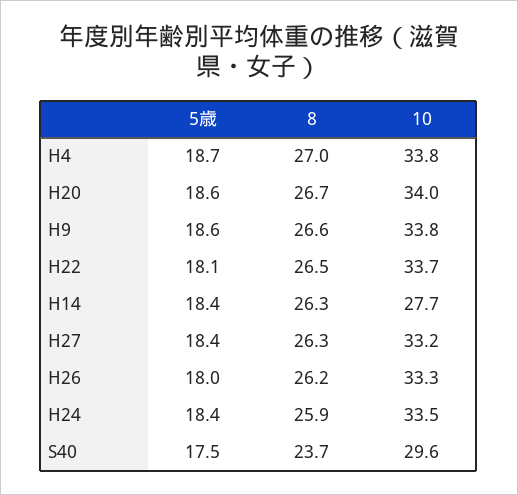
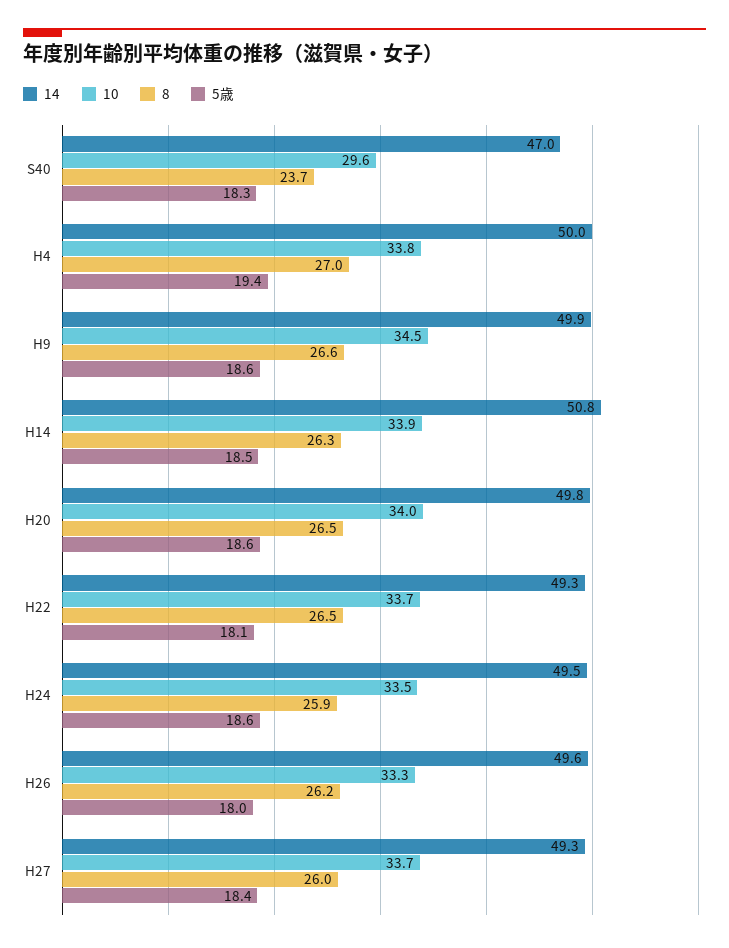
5歳, H4: 18.7 -> 19.4
8, H20: 26.7 -> 26.5
10, H9: 33.8 -> 34.5
5歳, H14: 18.4 -> 18.5
10, H14: 27.7 -> 33.9
8, H27: 26.3 -> 26
10, H27: 33.2 -> 33.7
5歳, H24: 18.4 -> 18.6
5歳, S40: 17.5 -> 18.3
14, S40: none -> 47
14, H4: none -> 50
14, H9: none -> 49.9
14, H14: none -> 50.8
14, H20: none -> 49.8
14, H22: none -> 49.3
14, H24: none -> 49.5
14, H26: none -> 49.6
14, H27: none -> 49.3

